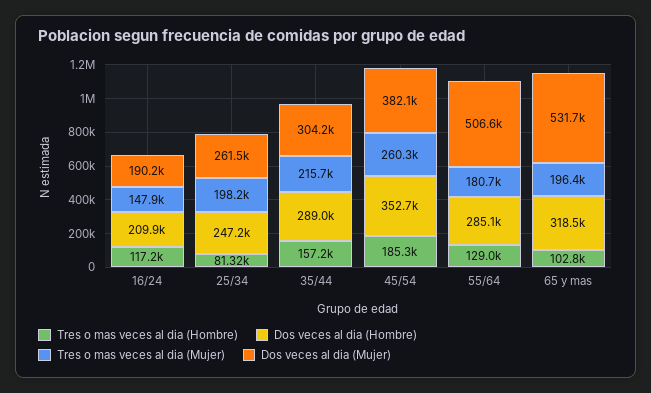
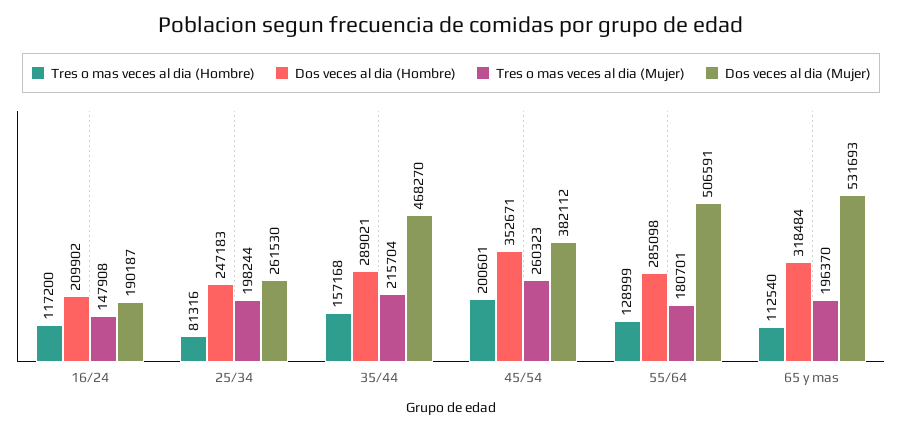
Dos veces al dia (Mujer), 35/44: 304200 -> 468270
Tres o mas veces al dia (Hombre), 45/54: 185300 -> 200601
Tres o mas veces al dia (Hombre), 65 y mas: 102800 -> 112540

